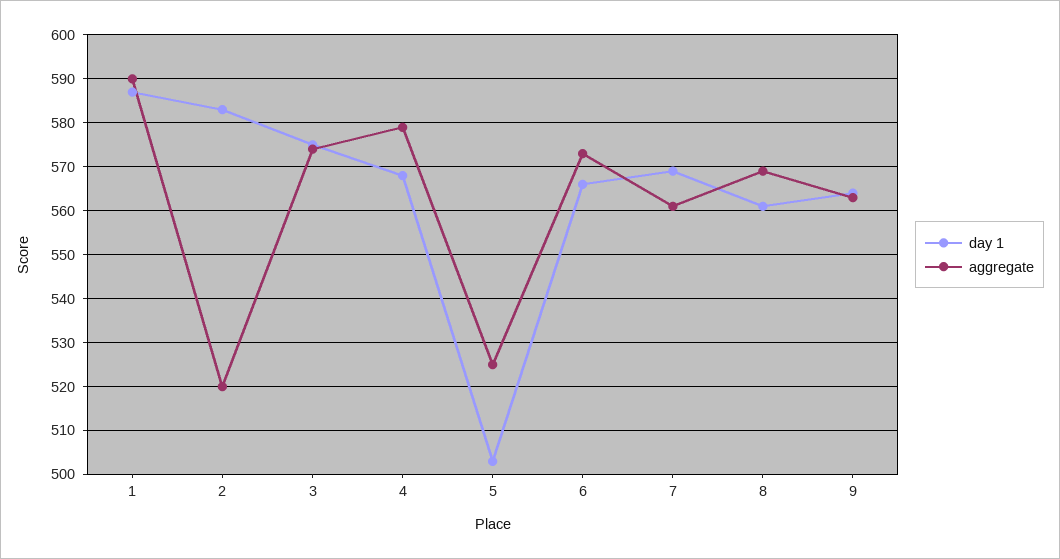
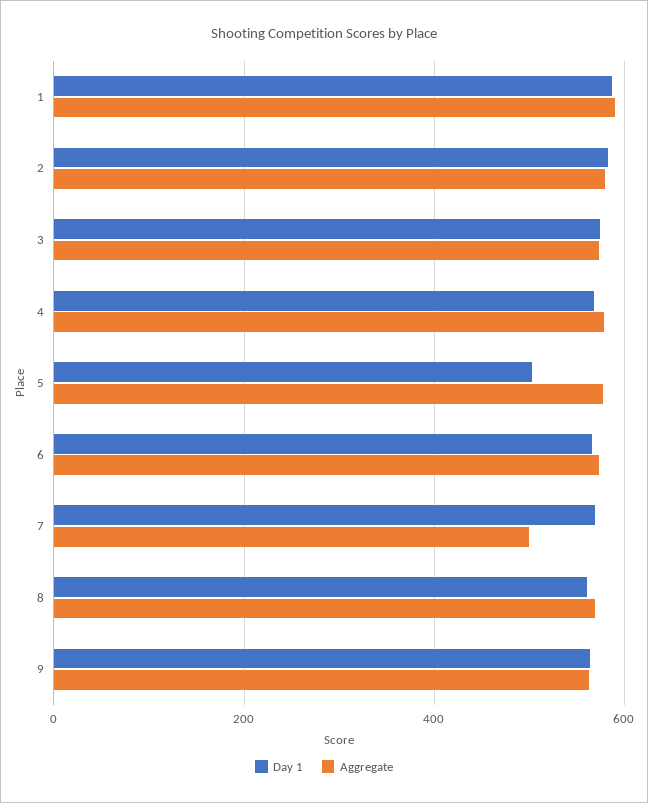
aggregate, 2: 520 -> 580
aggregate, 5: 525 -> 580
aggregate, 7: 560 -> 500

